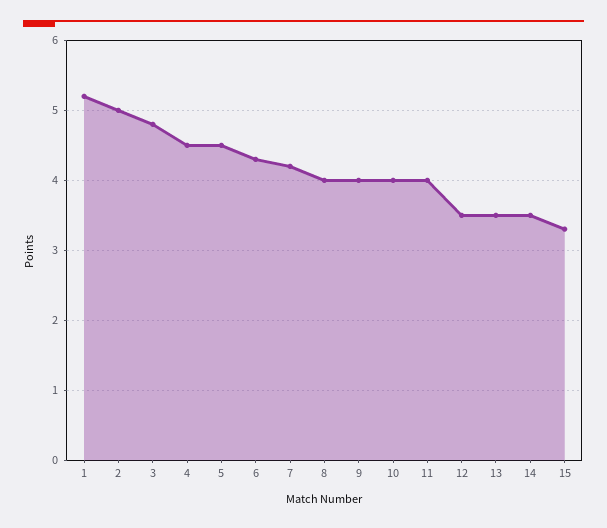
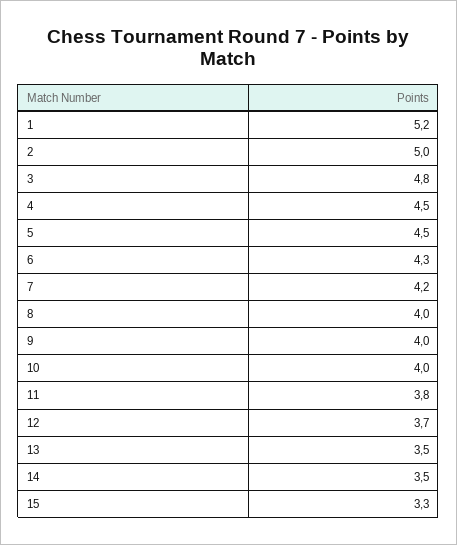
11: 4 -> 3.8
12: 3.5 -> 3.7

